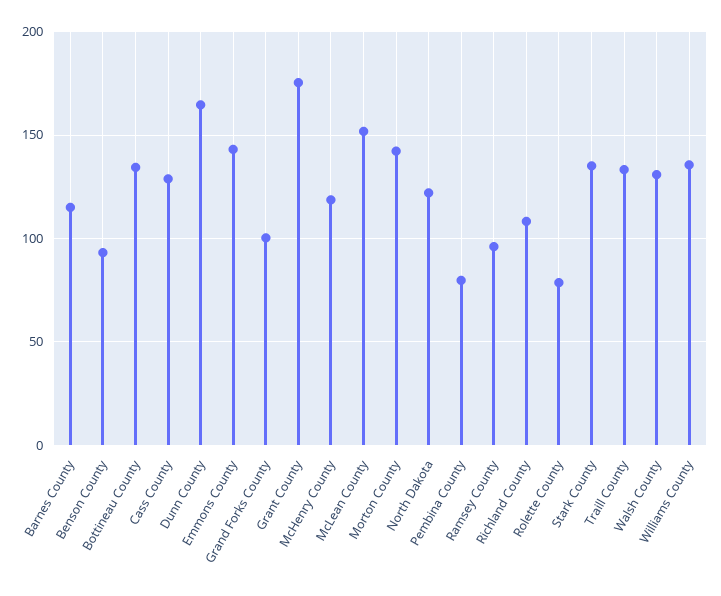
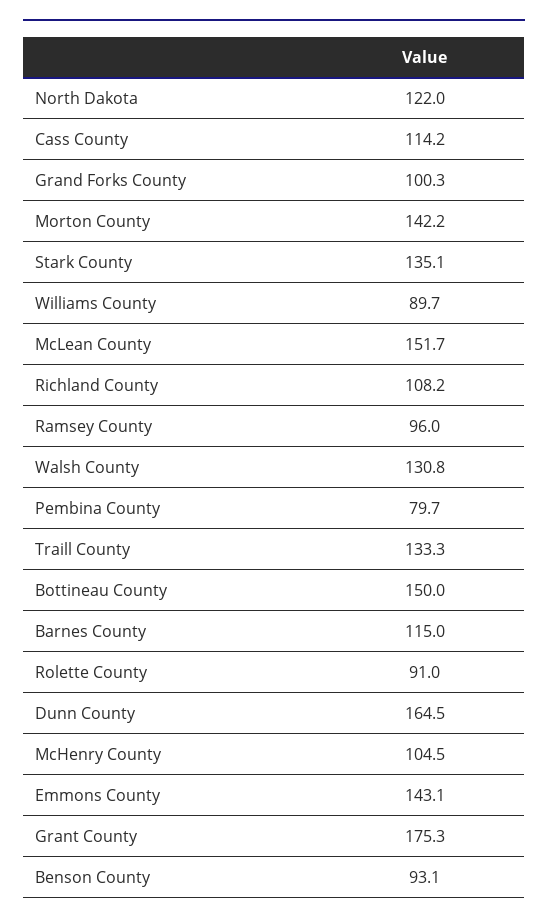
Bottineau County: 135 -> 150
Cass County: 130 -> 114.2
McHenry County: 120 -> 104.5
Rolette County: 80 -> 91
Williams County: 135 -> 89.7

